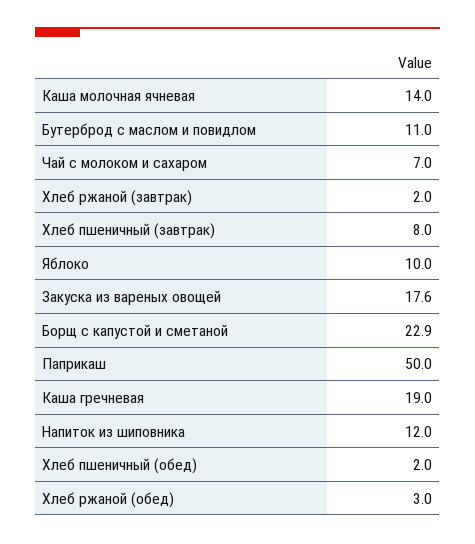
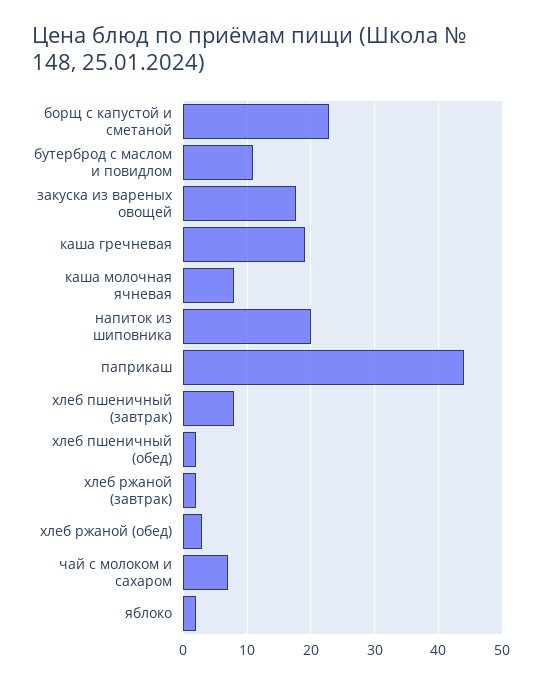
Каша молочная ячневая: 14 -> 8
Яблоко: 10 -> 2
Паприкаш: 50 -> 44
Напиток из шиповника: 12 -> 20

